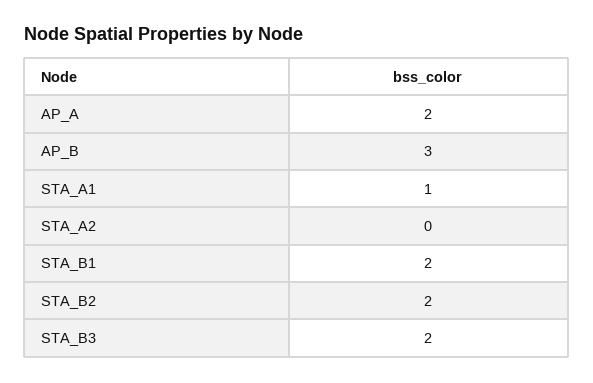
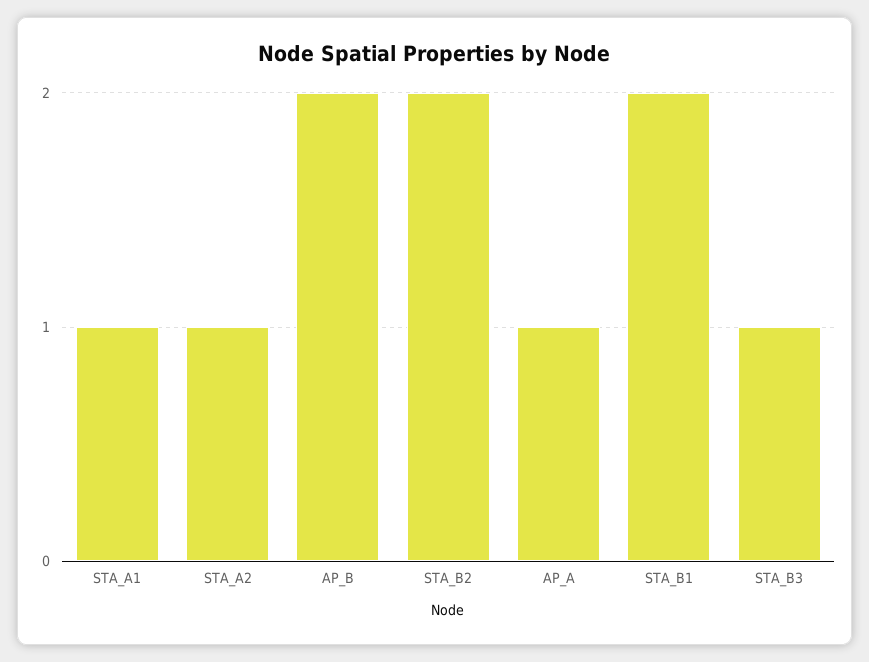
AP_A: 2 -> 1
AP_B: 3 -> 2
STA_A2: 0 -> 1
STA_B3: 2 -> 1

